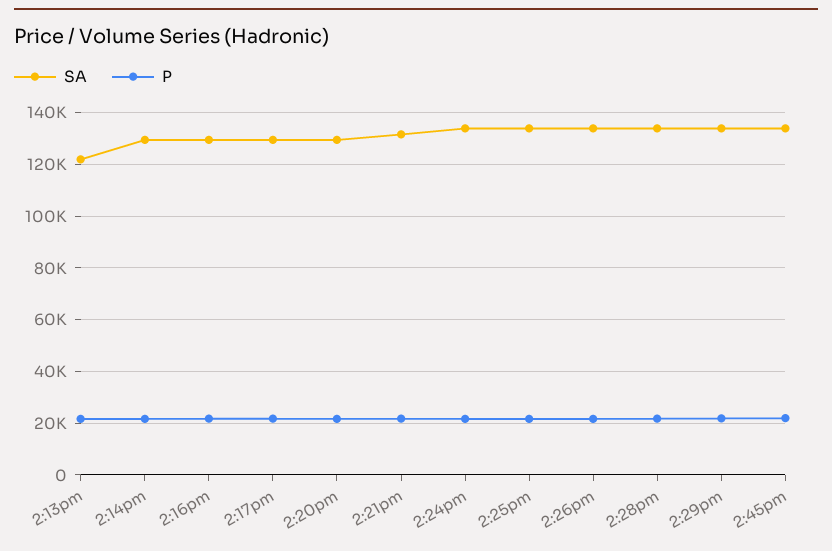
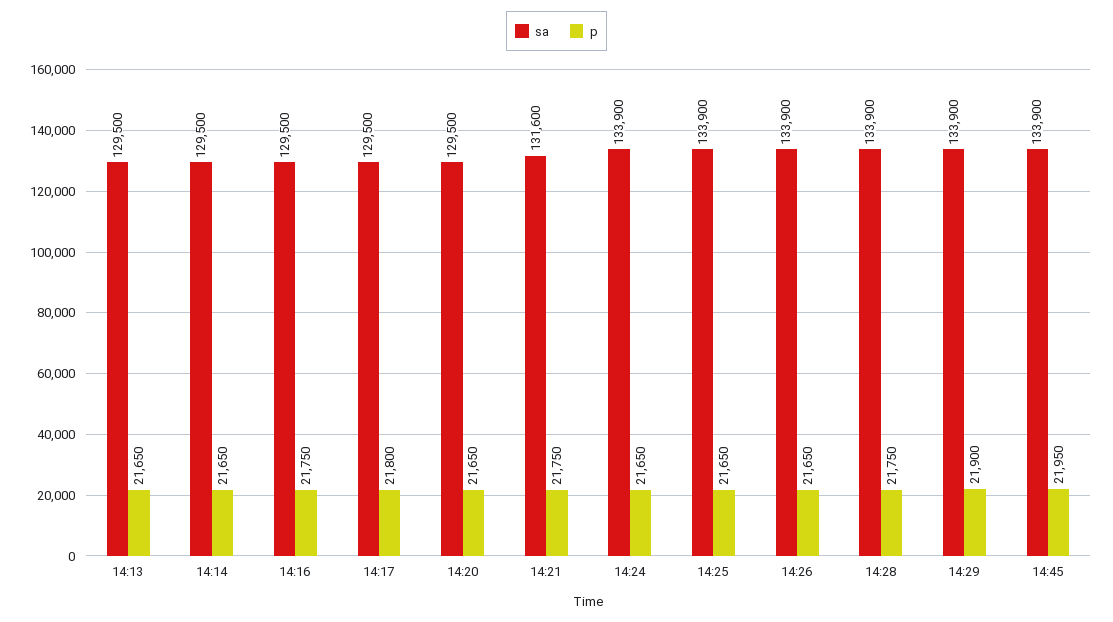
SA, 2:13pm: 122500 -> 129500

